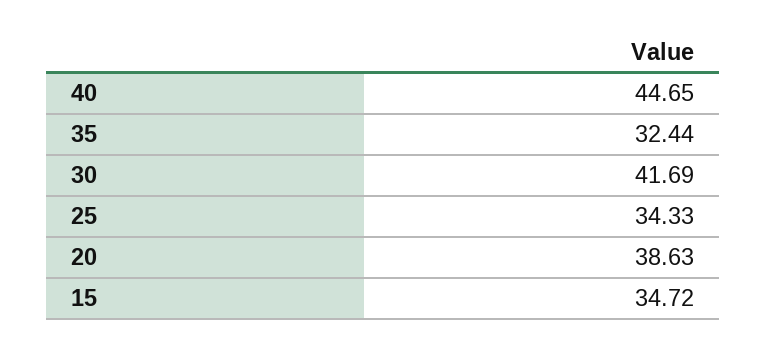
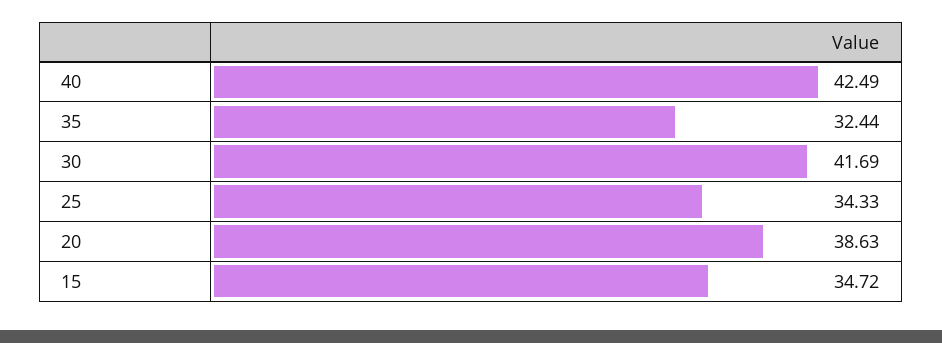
40: 44.65 -> 42.49

